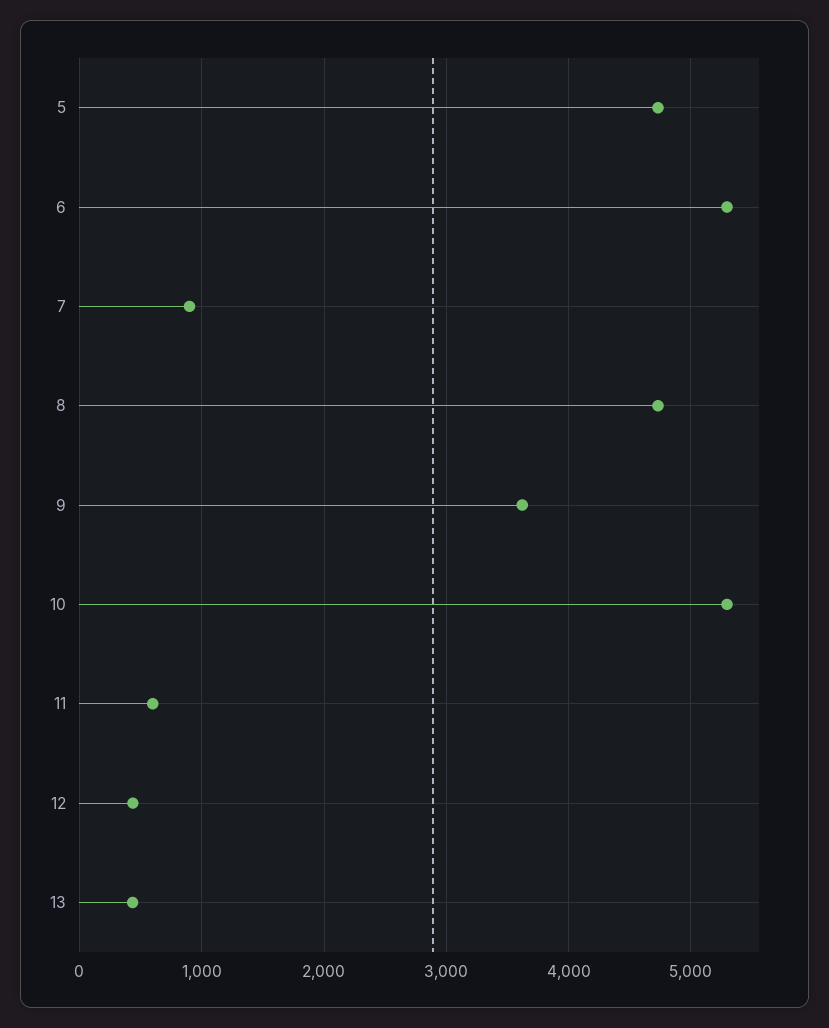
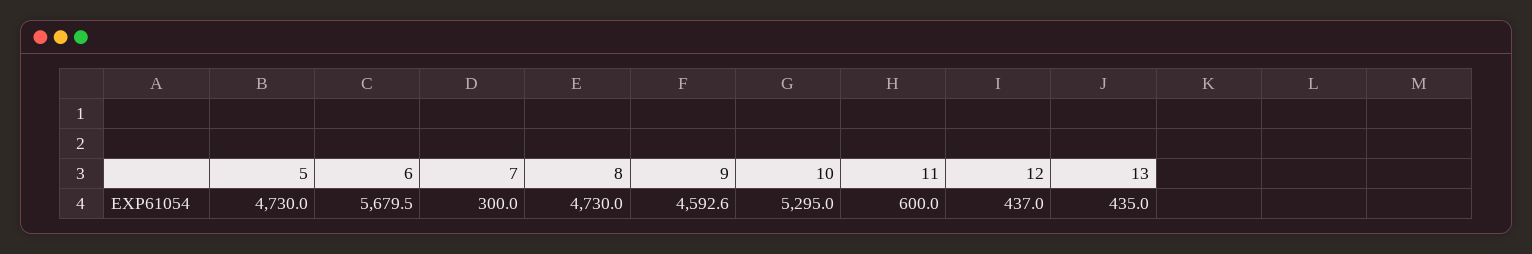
6: 5300 -> 5679.5
7: 900 -> 300
9: 3600 -> 4592.6

